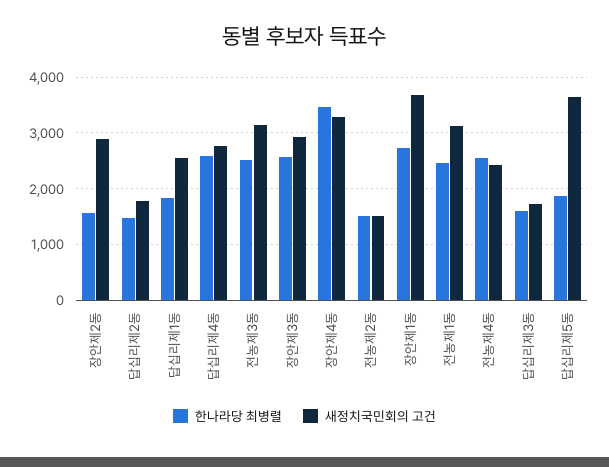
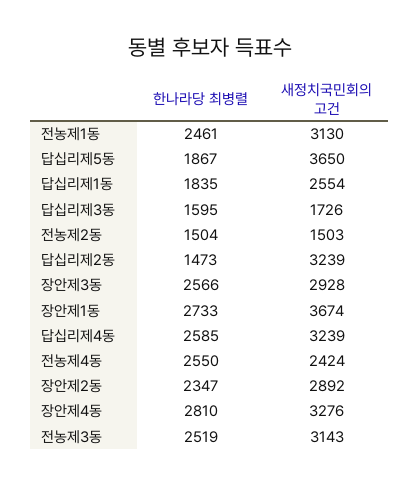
한나라당 최병렬, 장안제2동: 1600 -> 2347
새정치국민회의 고건, 답십리제2동: 1800 -> 3239
새정치국민회의 고건, 답십리제4동: 2800 -> 3239
한나라당 최병렬, 장안제4동: 3400 -> 2810

